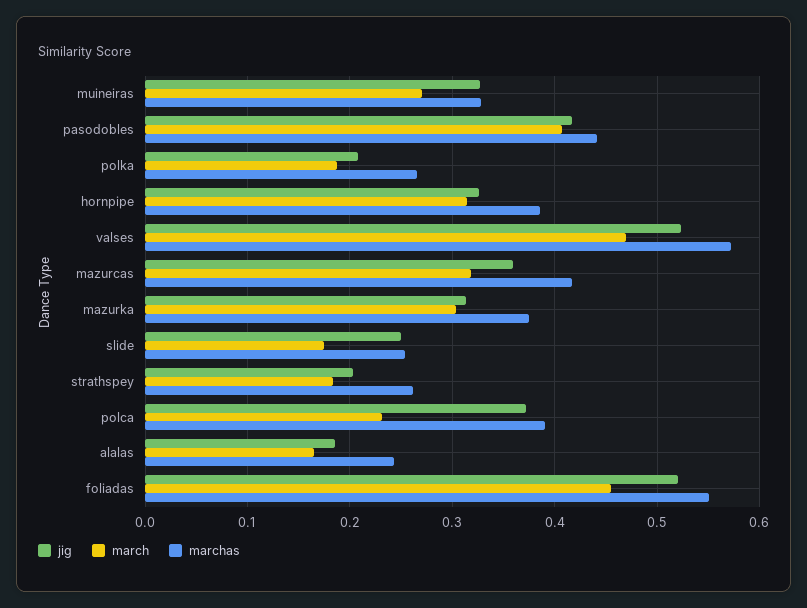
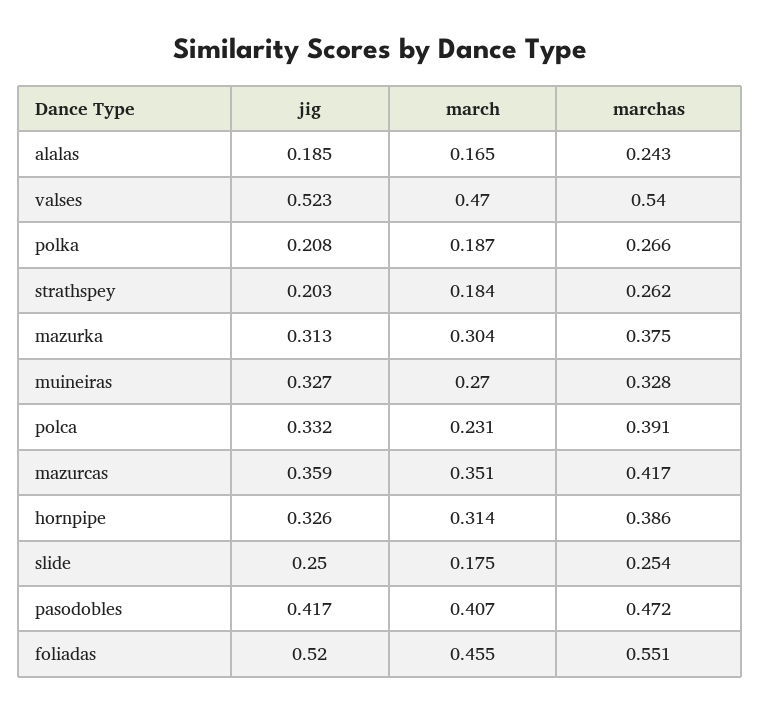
marchas, pasodobles: 0.44 -> 0.472
marchas, valses: 0.57 -> 0.54
march, mazurcas: 0.32 -> 0.351
jig, polca: 0.37 -> 0.332

